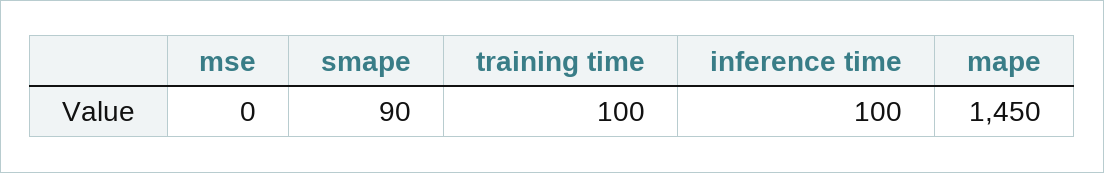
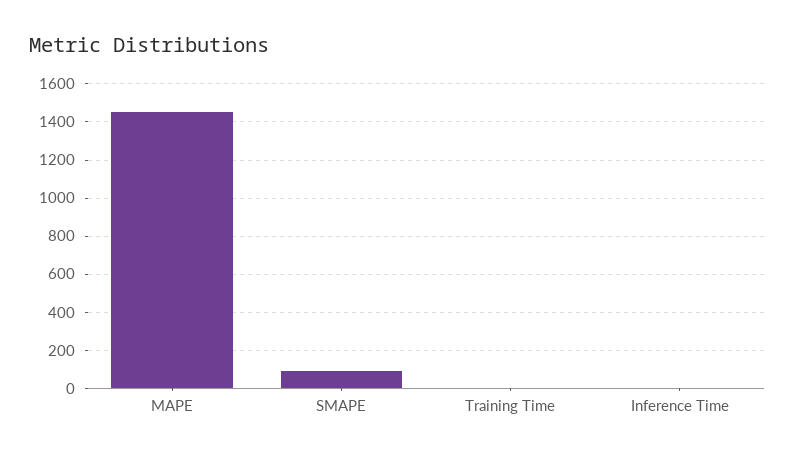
mse: 0 -> none
training time: 100 -> 0
inference time: 100 -> 0

